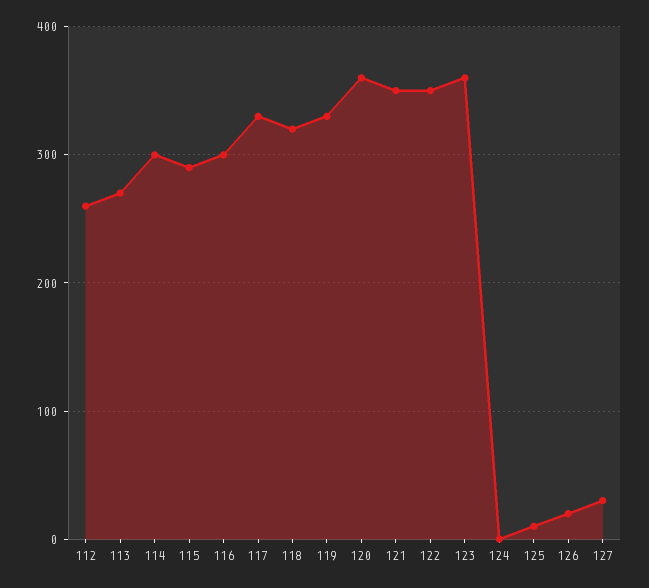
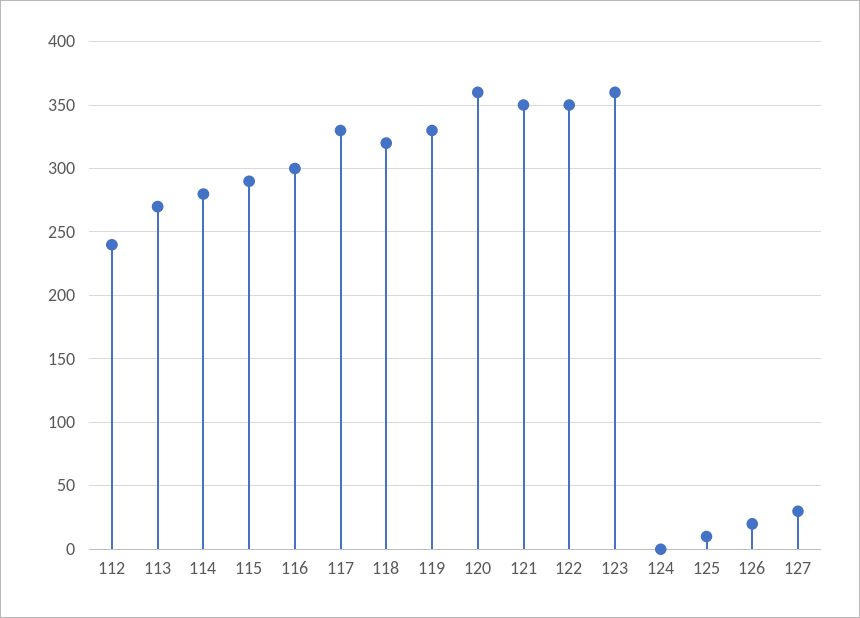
112: 260 -> 240
114: 300 -> 280

